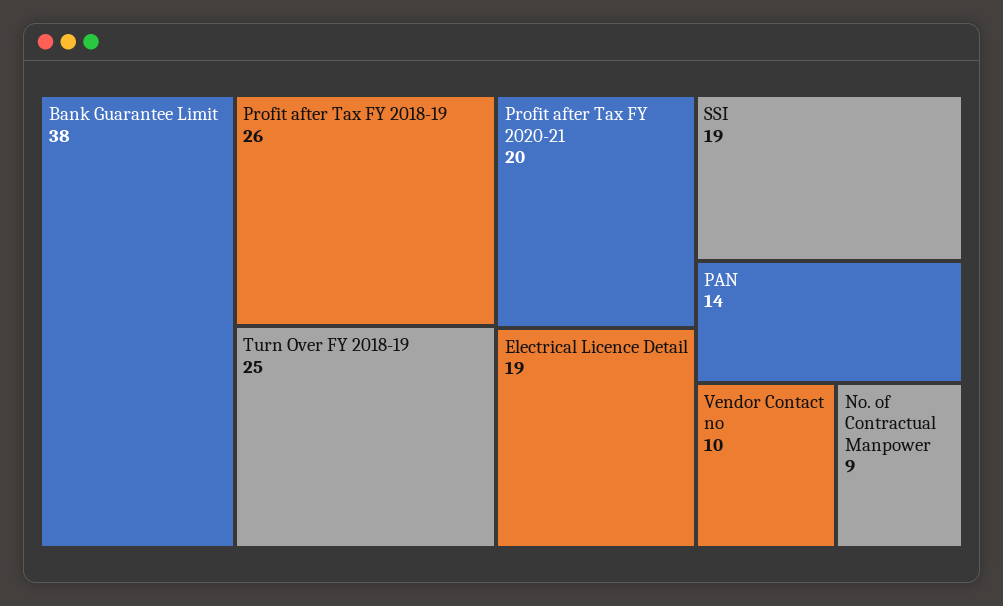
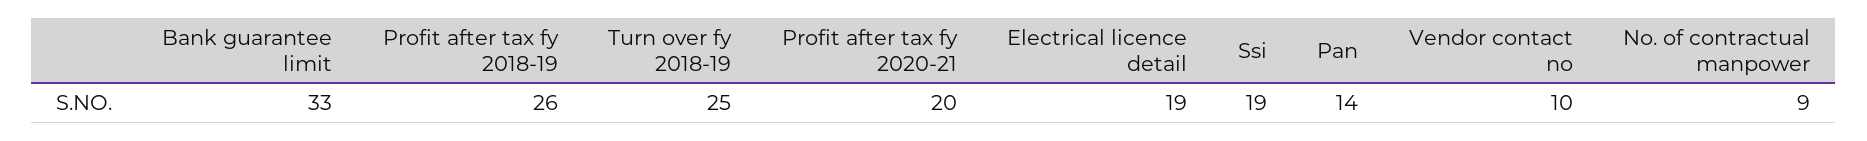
Bank Guarantee Limit: 38 -> 33

